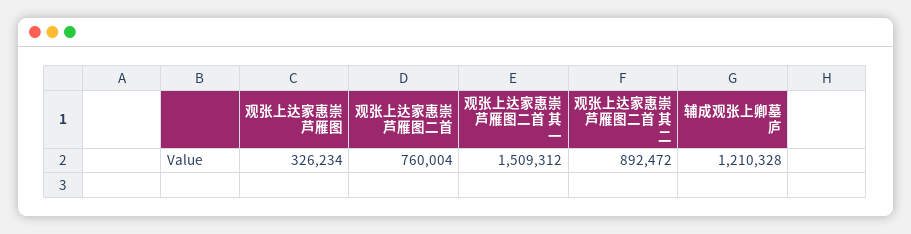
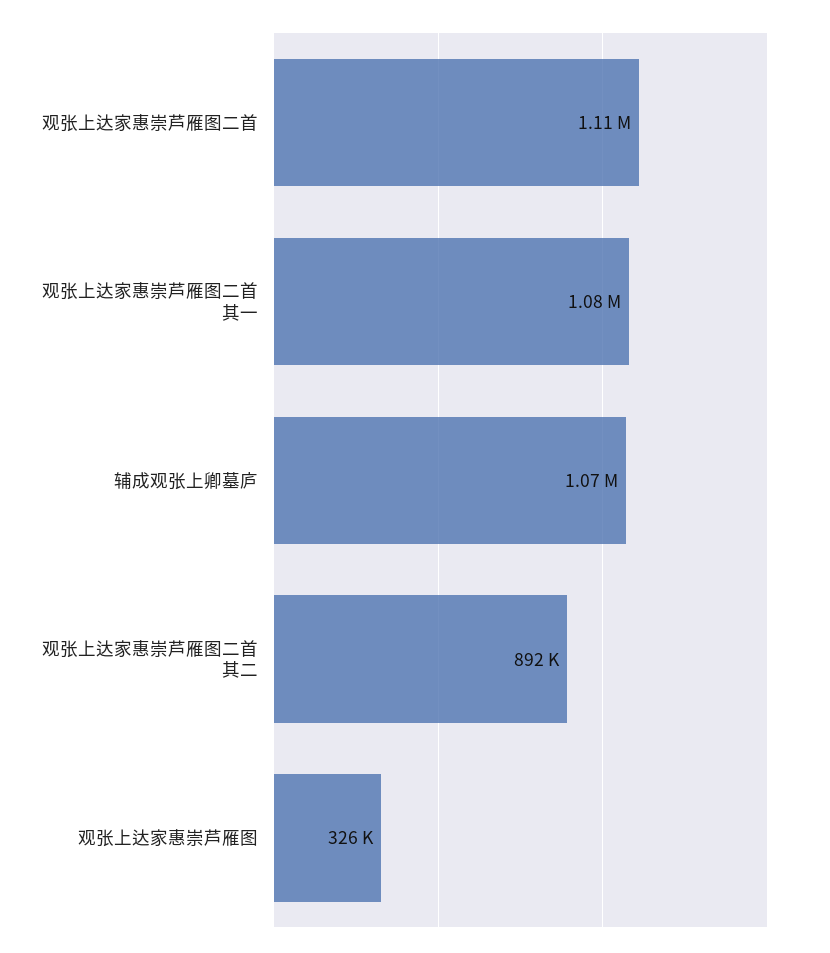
观张上达家惠崇芦雁图二首: 760004 -> 1110000
观张上达家惠崇芦雁图二首 其一: 1509312 -> 1080000
辅成观张上卿墓庐: 1210328 -> 1070000

